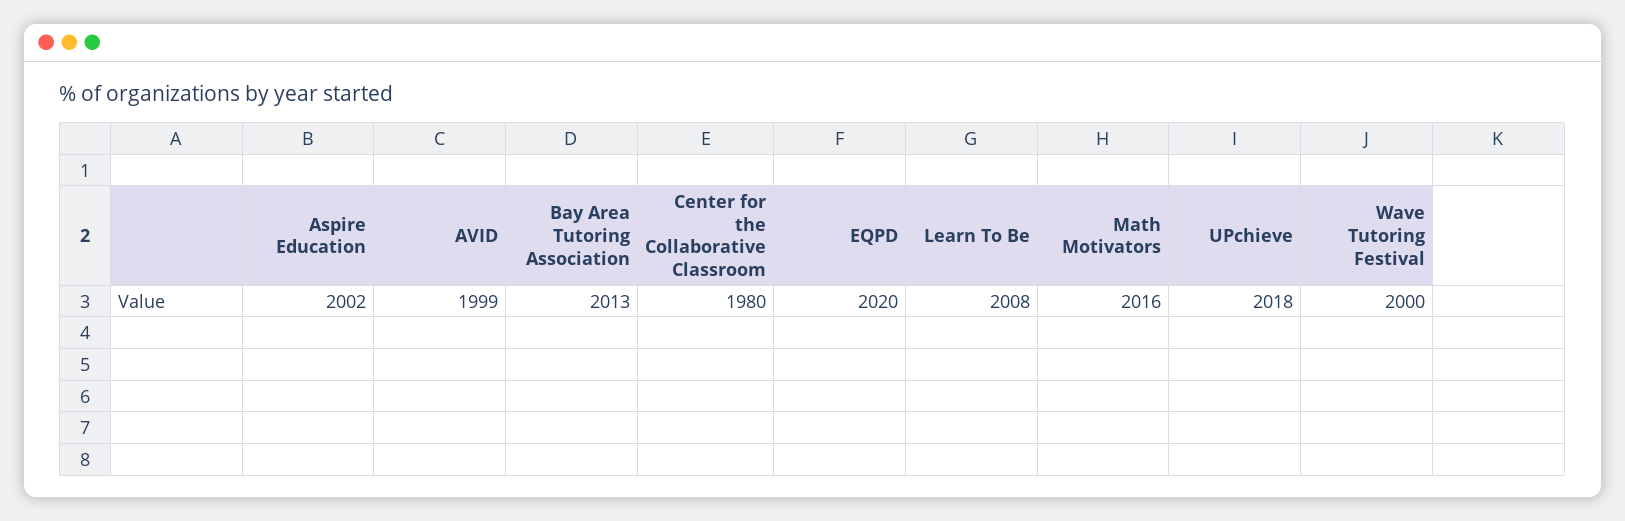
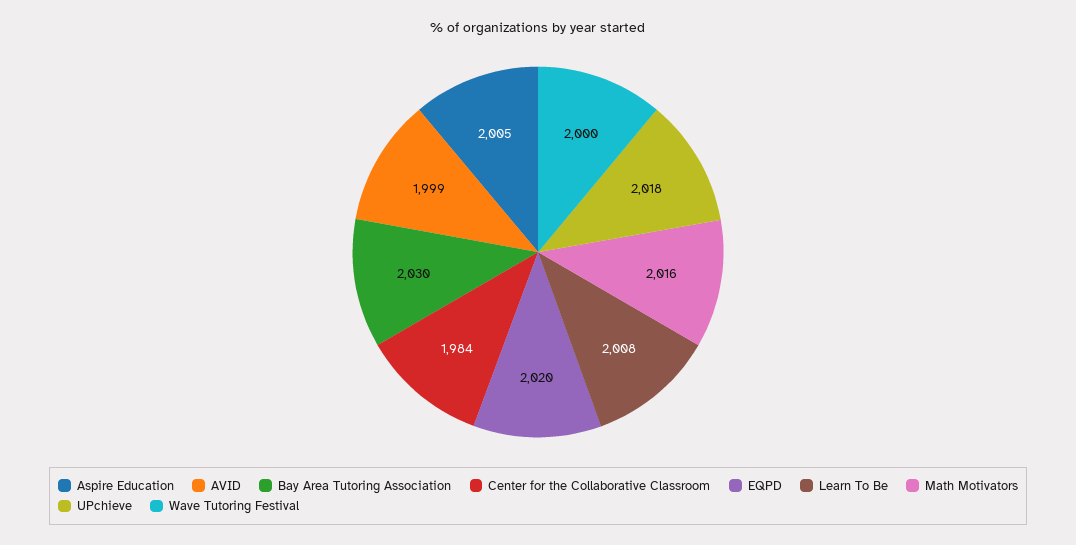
Aspire Education: 2002 -> 2005
Bay Area Tutoring Association: 2013 -> 2030
Center for the Collaborative Classroom: 1980 -> 1984

